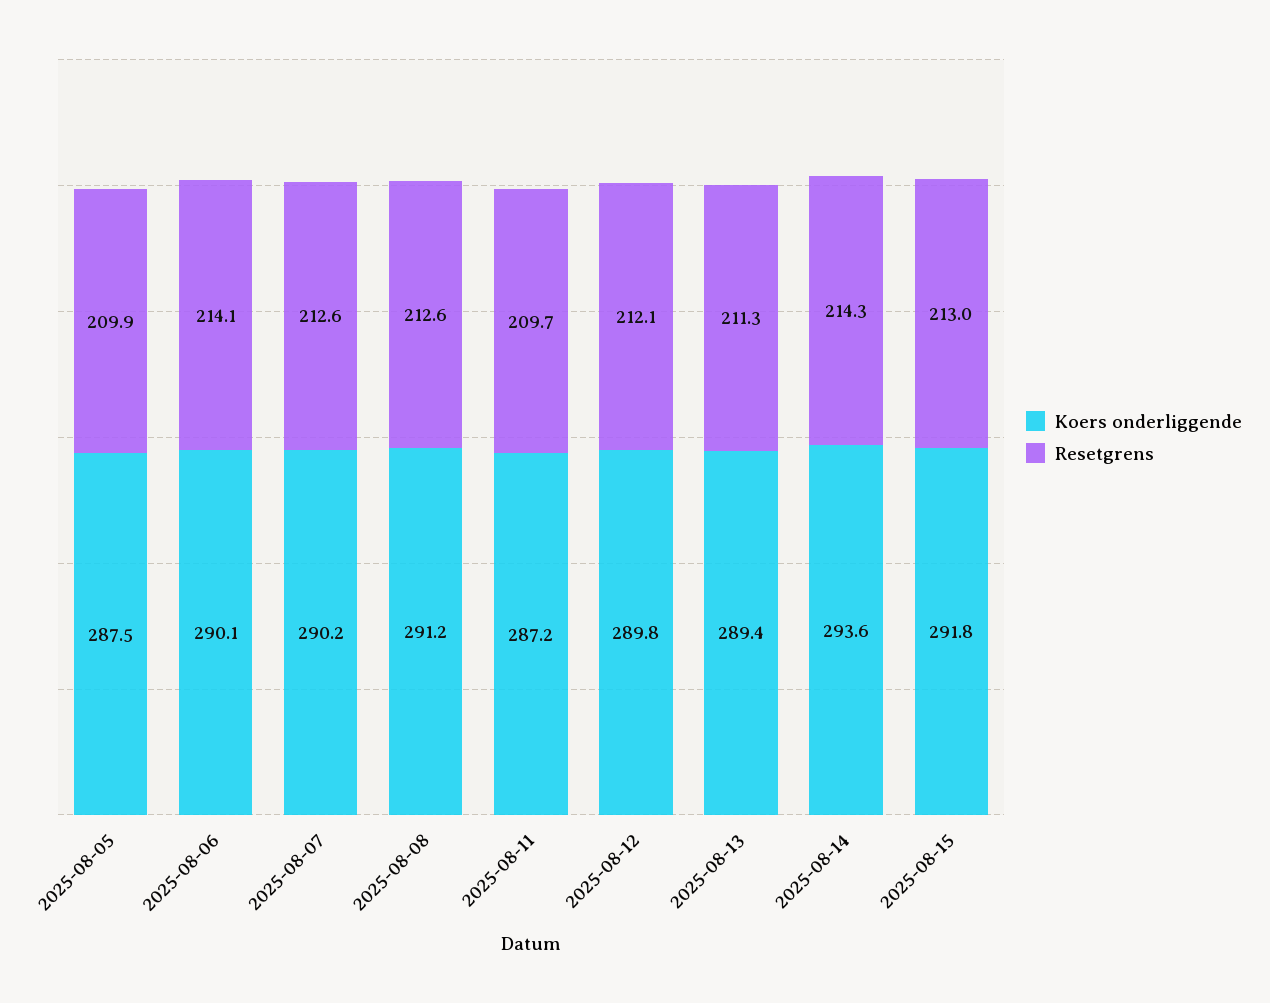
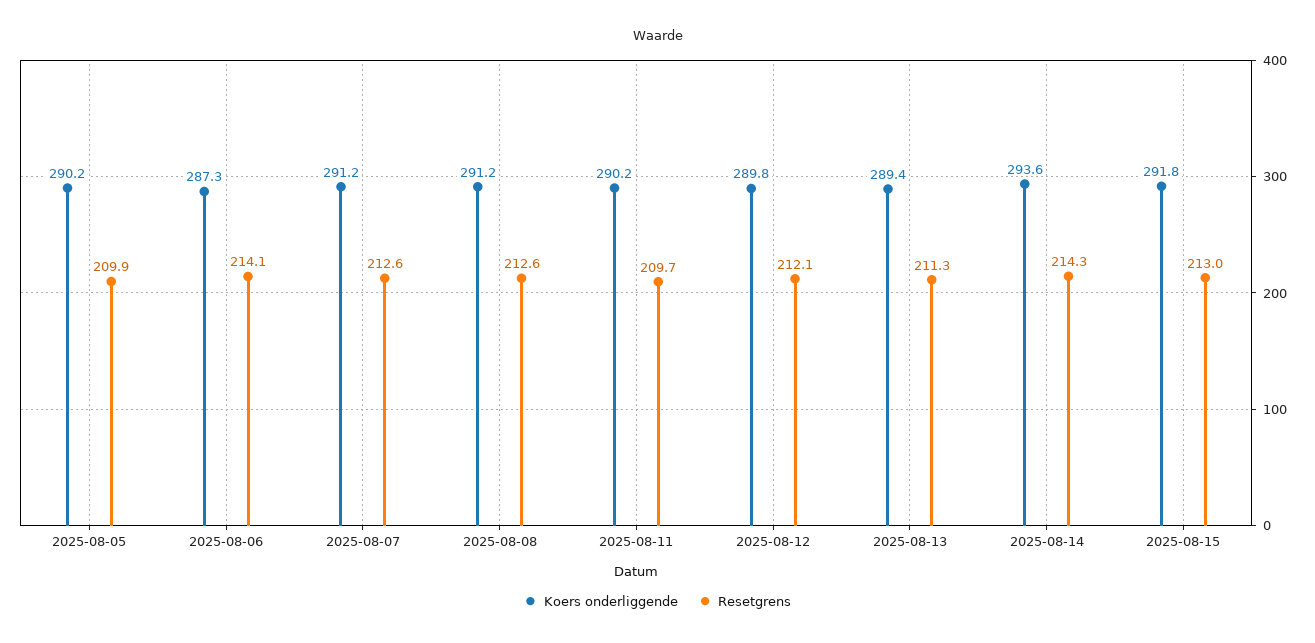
Koers onderliggende, 2025-08-05: 287.5 -> 290.2
Koers onderliggende, 2025-08-06: 290.1 -> 287.3
Koers onderliggende, 2025-08-07: 290.2 -> 291.2
Koers onderliggende, 2025-08-11: 287.2 -> 290.2

